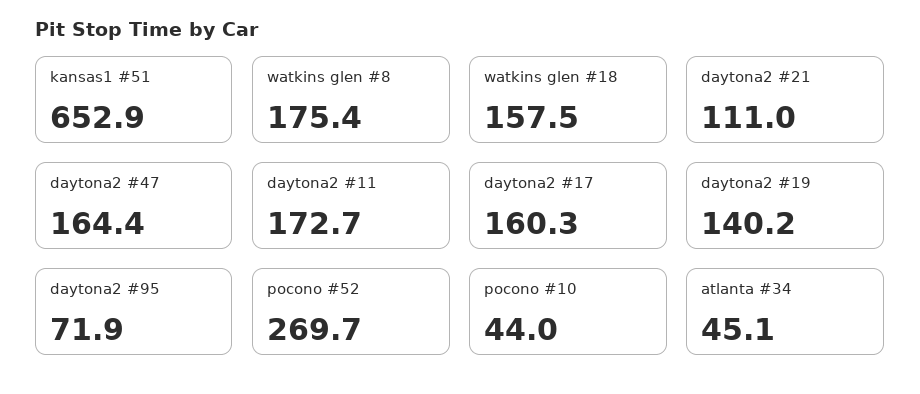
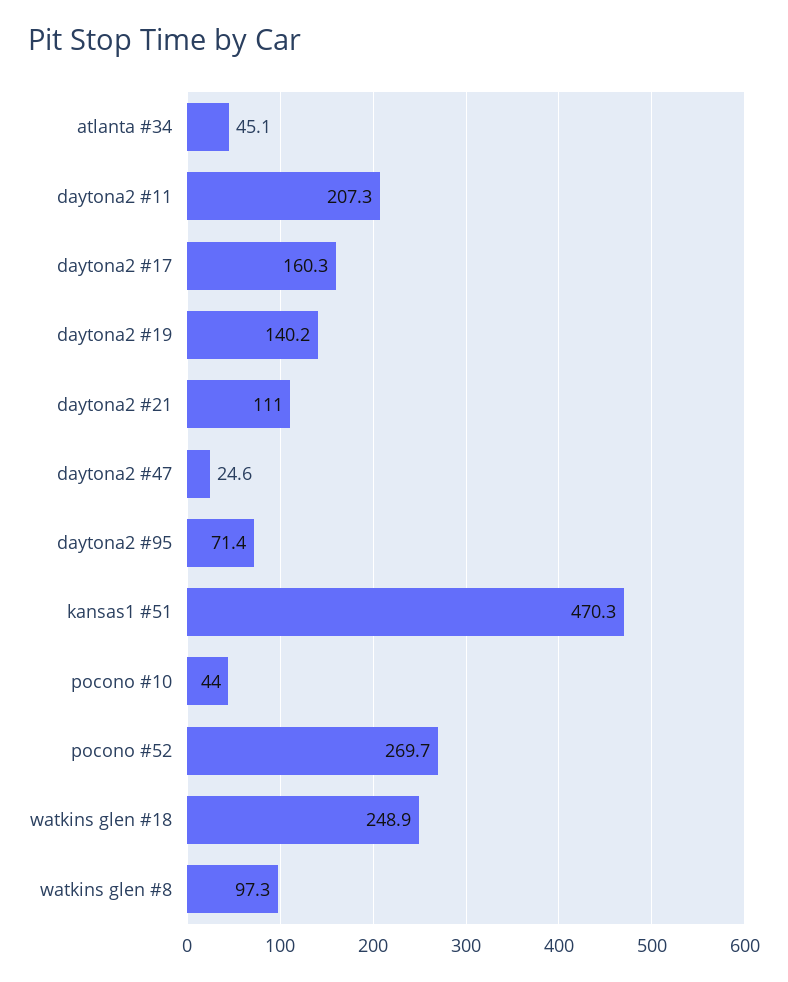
kansas1 #51: 652.9 -> 470.3
watkins glen #8: 175.4 -> 97.3
watkins glen #18: 157.5 -> 248.9
daytona2 #47: 164.4 -> 24.6
daytona2 #11: 172.7 -> 207.3
daytona2 #95: 71.9 -> 71.4

